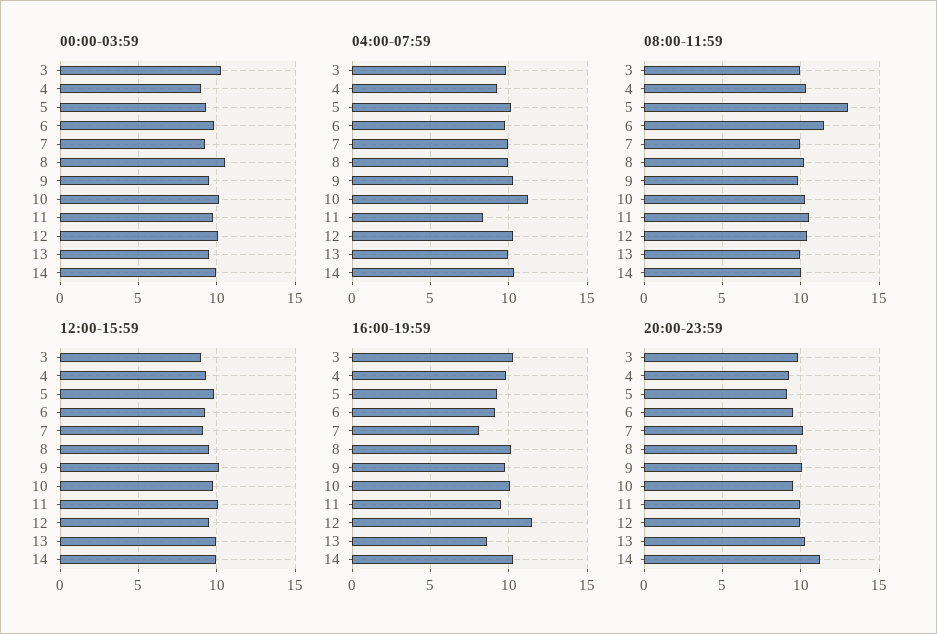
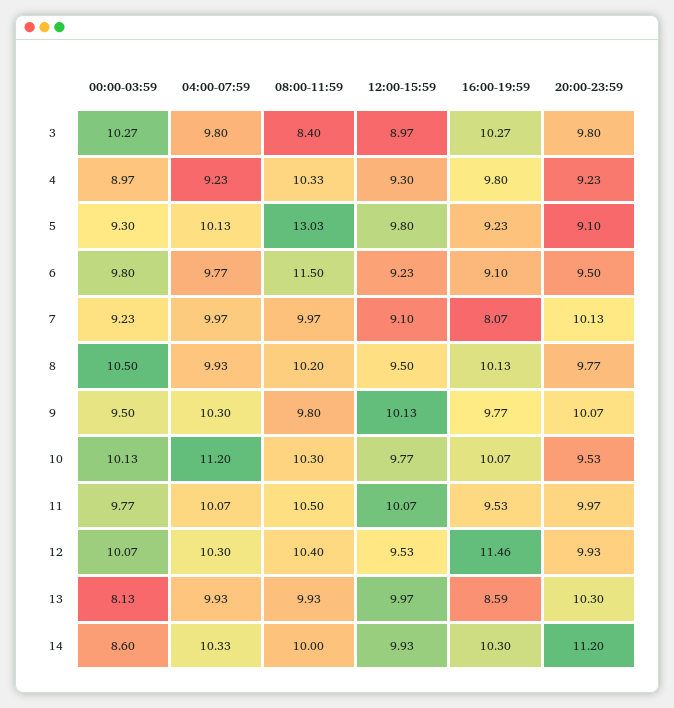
00:00-03:59, 13: 9.5 -> 8.13
00:00-03:59, 14: 10 -> 8.6
04:00-07:59, 11: 8.5 -> 10.07
08:00-11:59, 3: 10 -> 8.4

